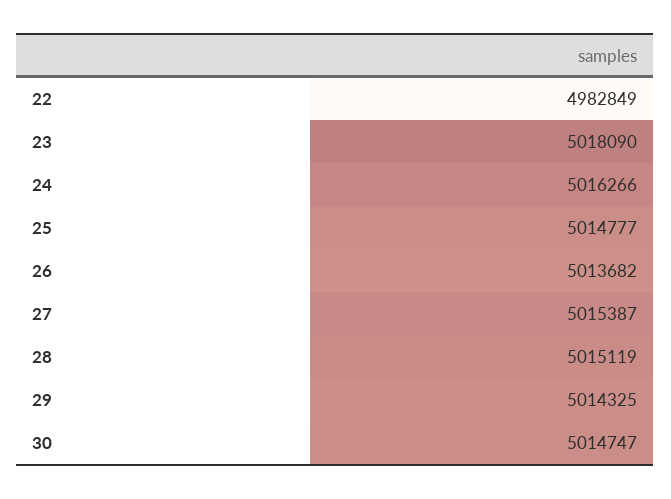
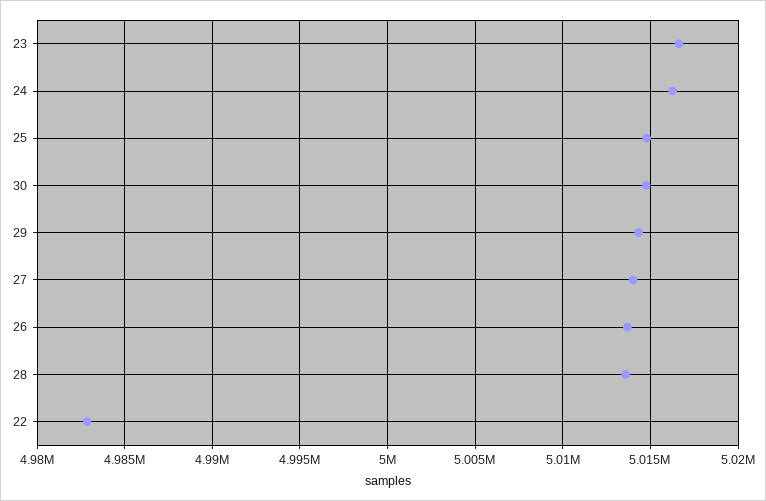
23: 5018090 -> 5016500
27: 5015387 -> 5014000
28: 5015119 -> 5013500

